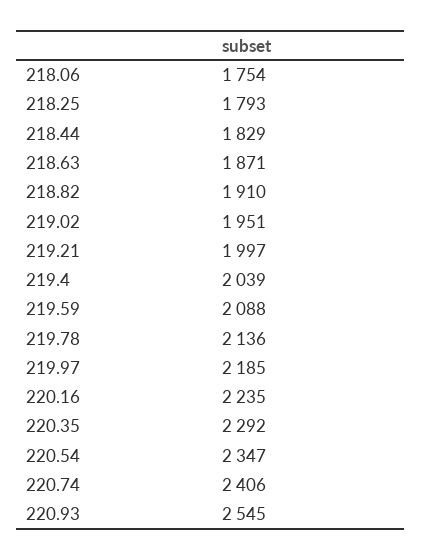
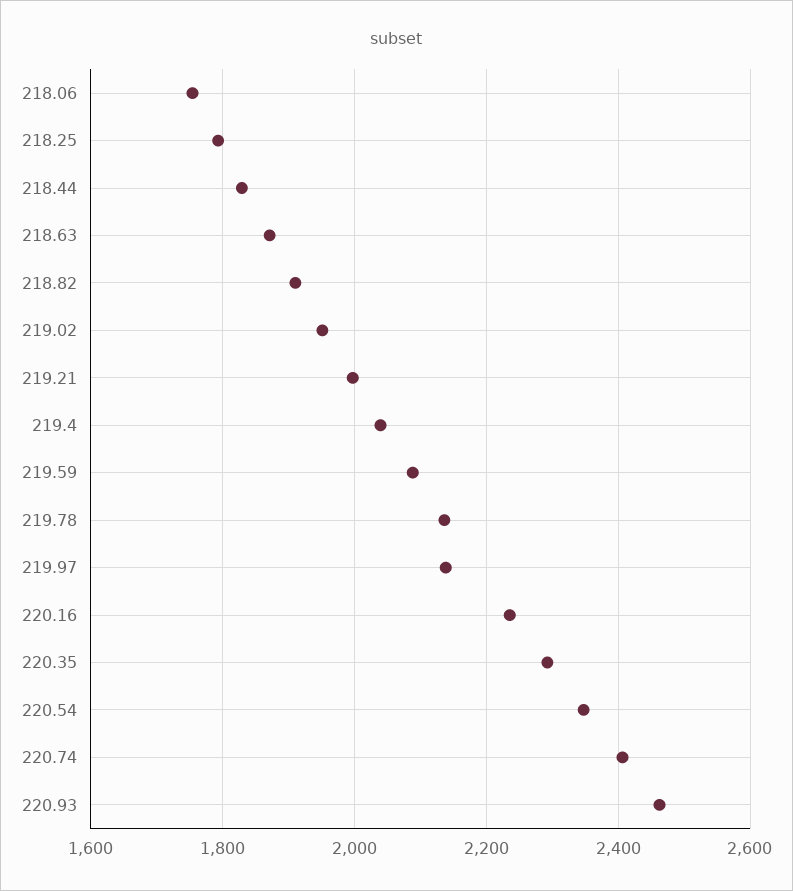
219.97: 2185 -> 2140
220.93: 2545 -> 2460

